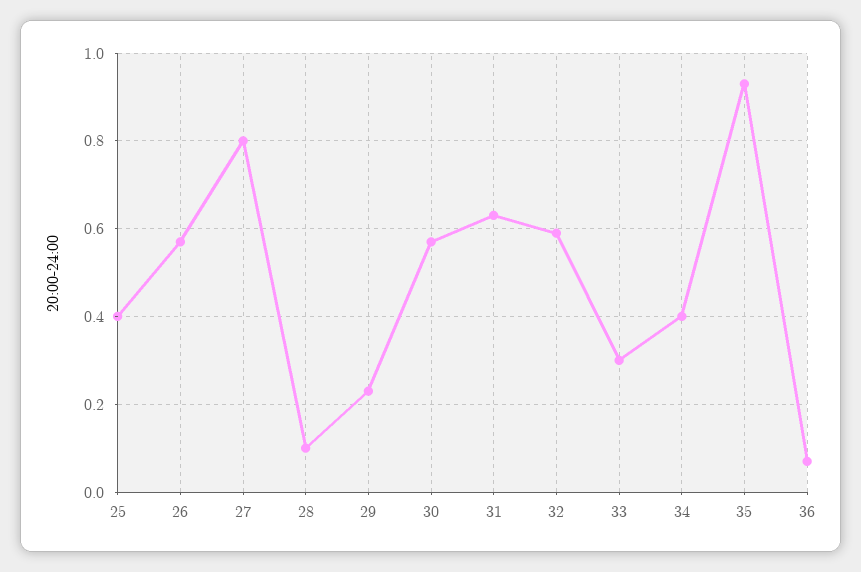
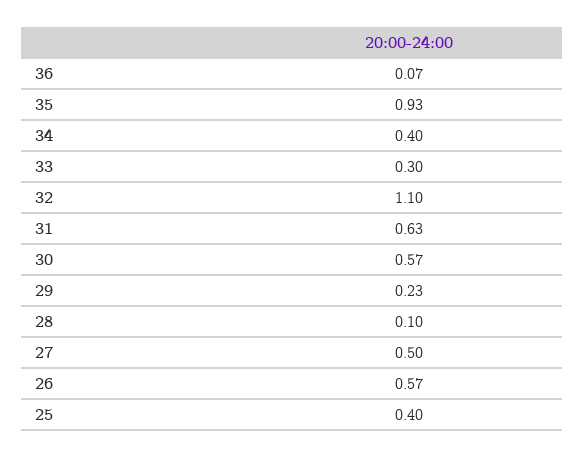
27: 0.8 -> 0.5
32: 0.6 -> 1.1

